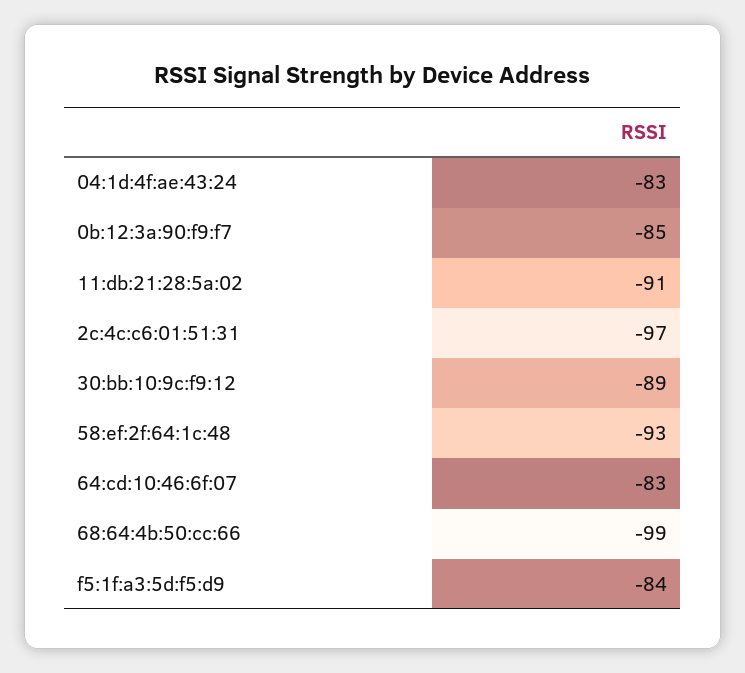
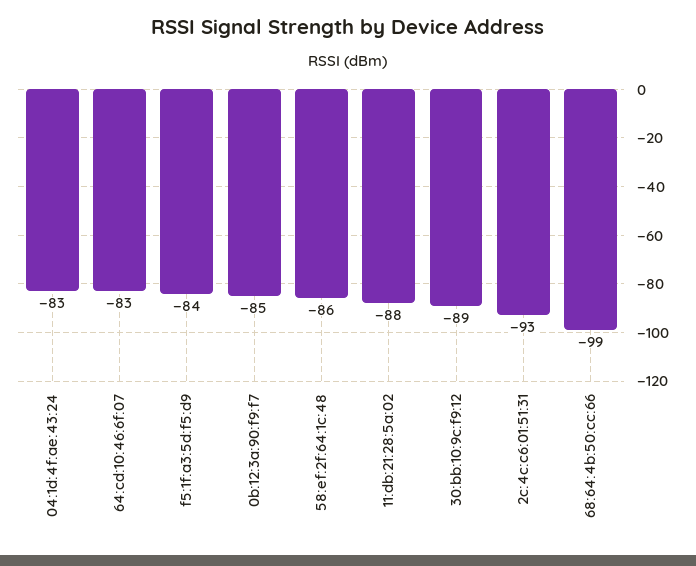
11:db:21:28:5a:02: -91 -> -88
2c:4c:c6:01:51:31: -97 -> -93
58:ef:2f:64:1c:48: -93 -> -86

